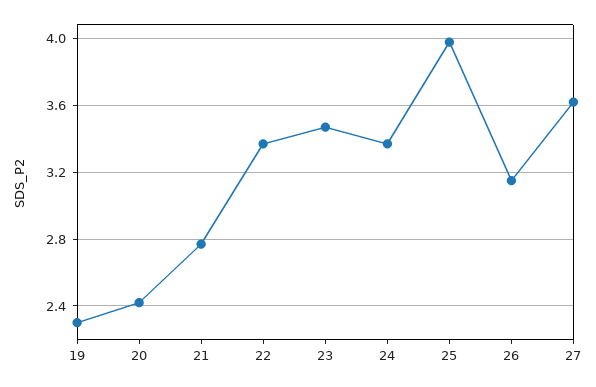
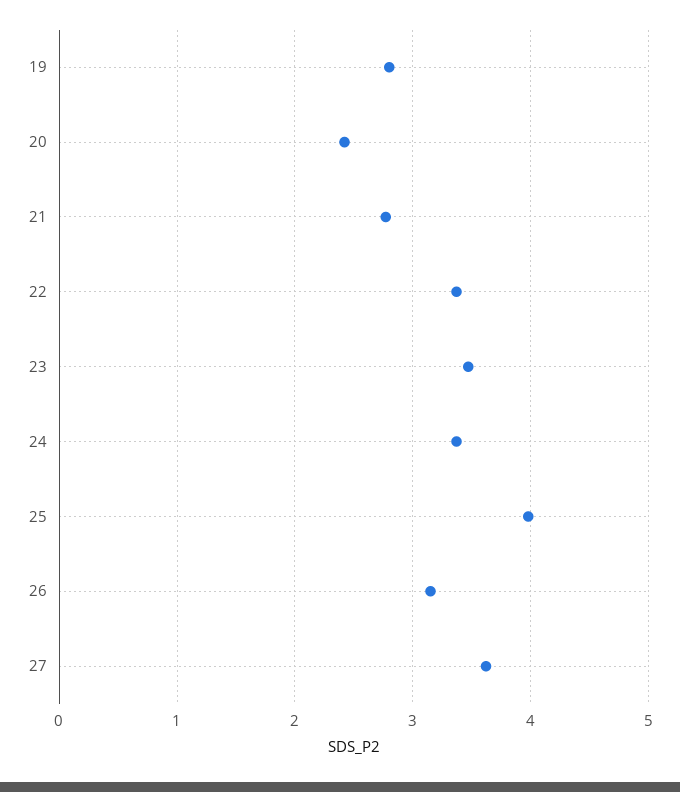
19: 2.3 -> 2.8

